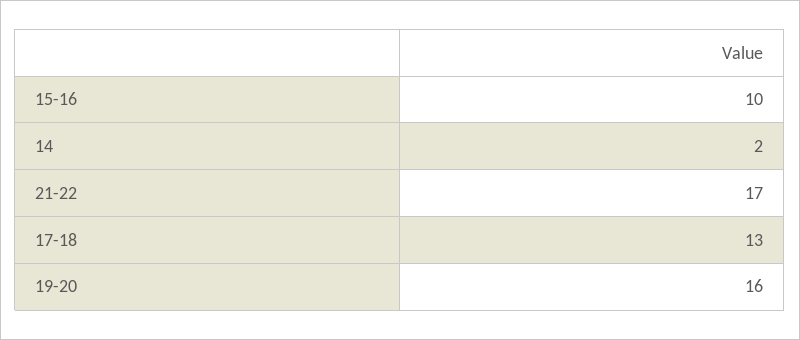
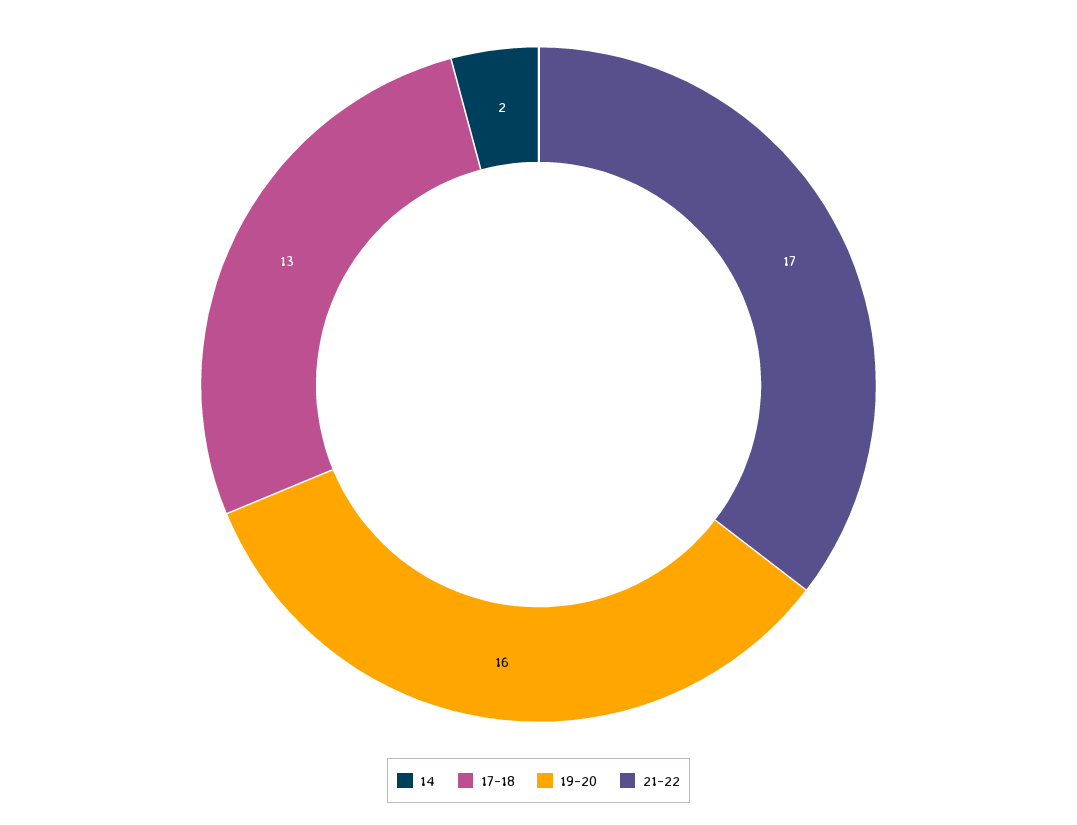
15-16: 10 -> none

